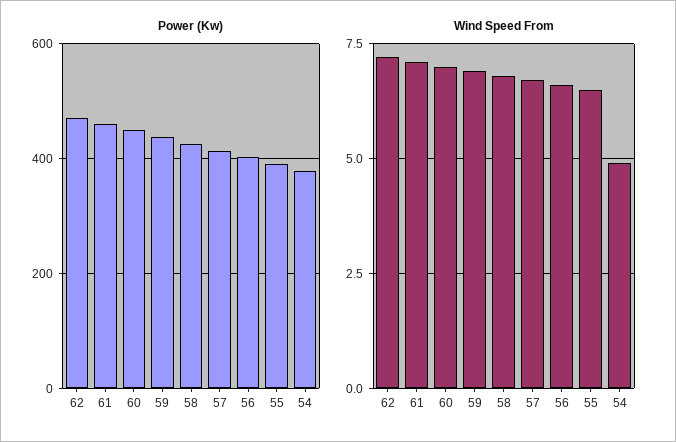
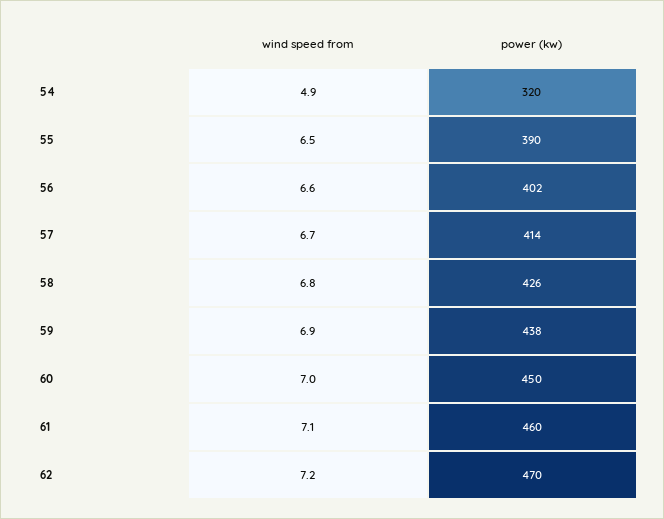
Power (Kw), 54: 380 -> 320

